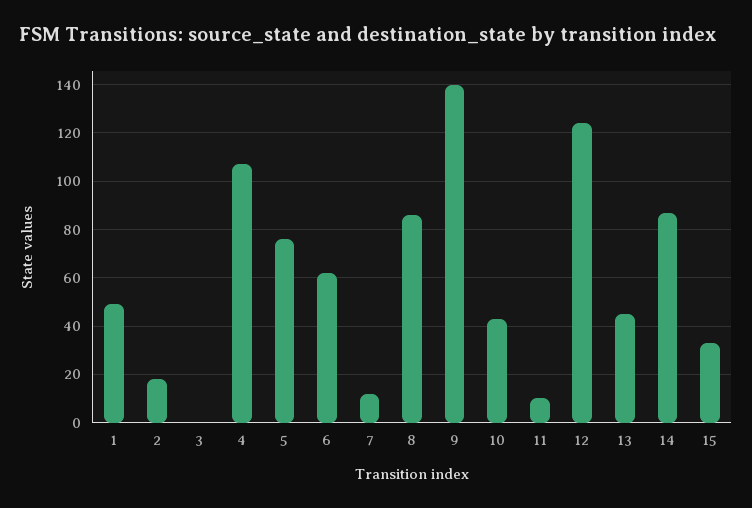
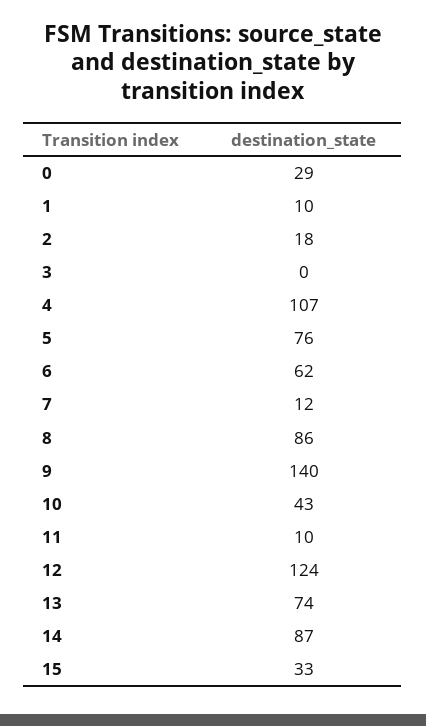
1: 50 -> 10
13: 45 -> 74
0: none -> 29

